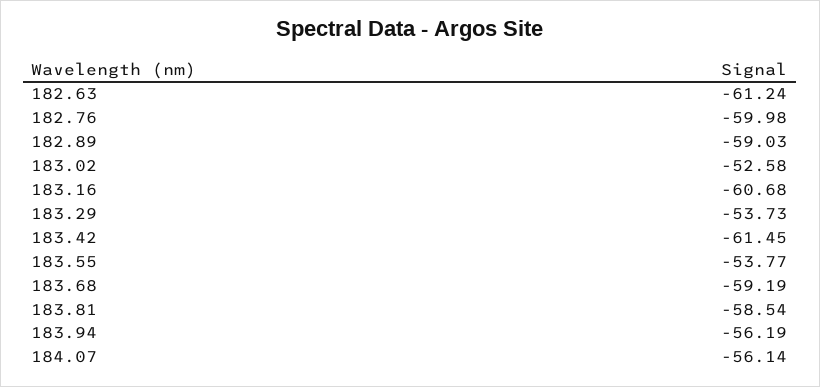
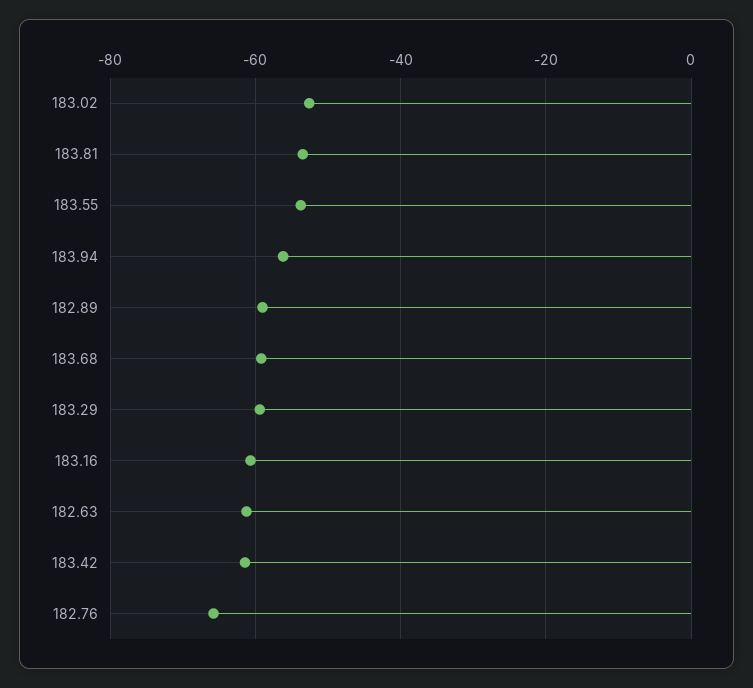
182.76: -59.98 -> -66
183.29: -53.73 -> -60
183.81: -58.54 -> -54
184.07: -56.14 -> none

